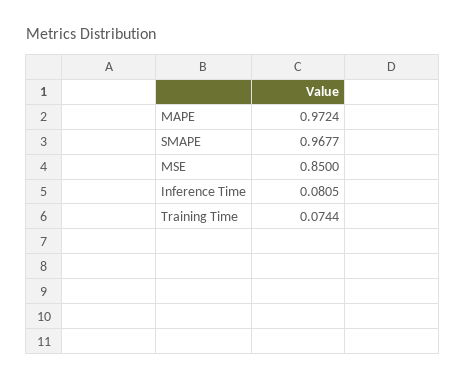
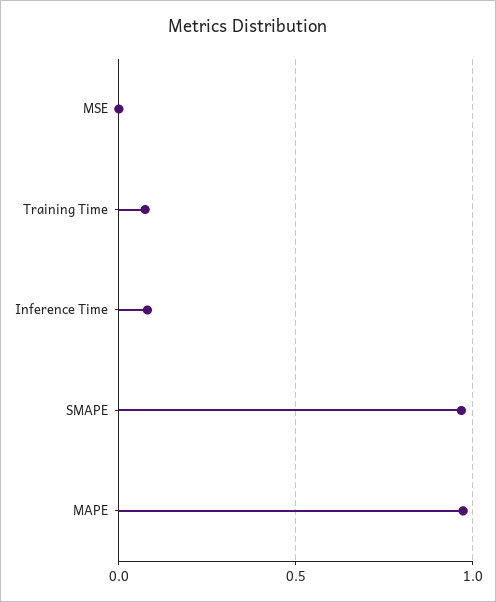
MSE: 0.85 -> 0

